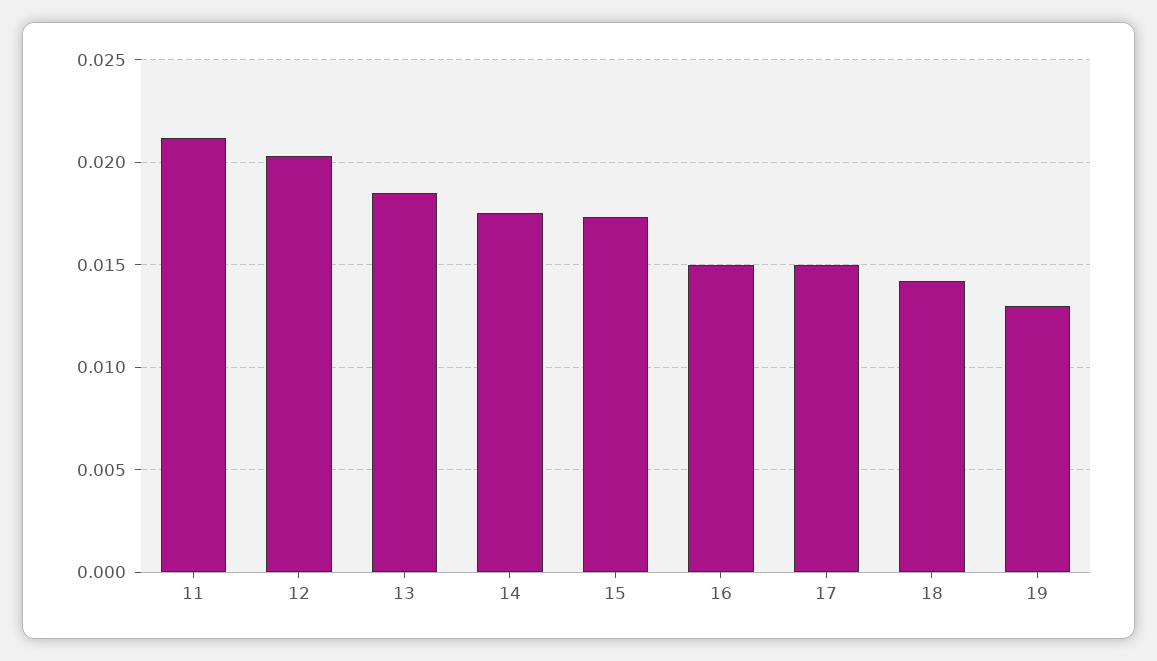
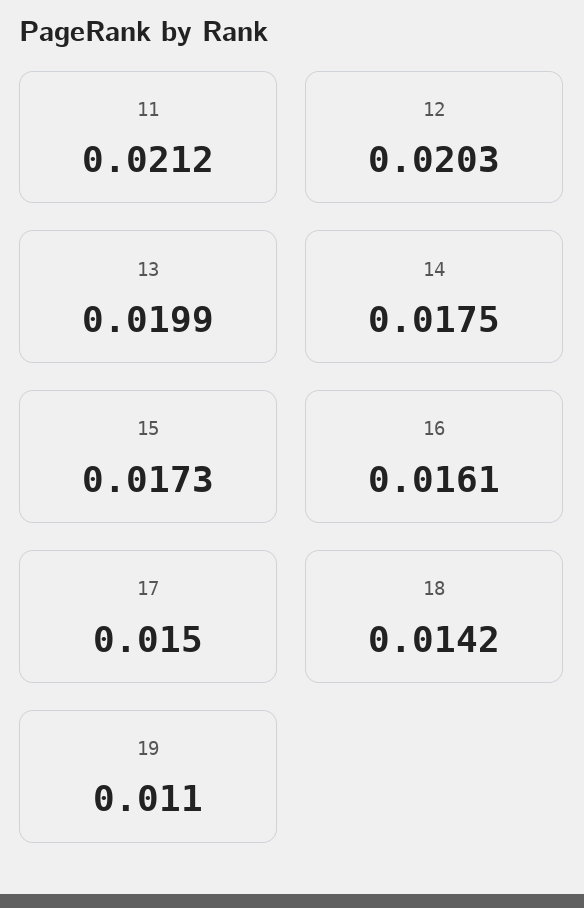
13: 0.0185 -> 0.0199
16: 0.015 -> 0.0161
19: 0.013 -> 0.011

